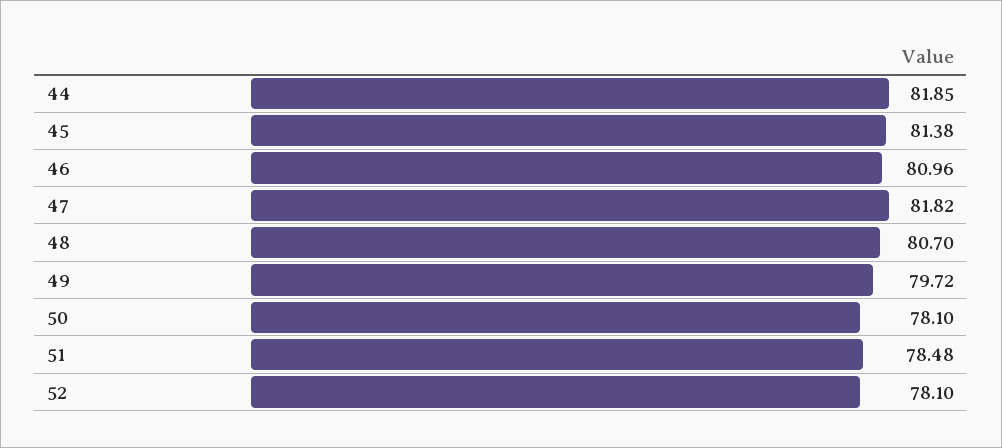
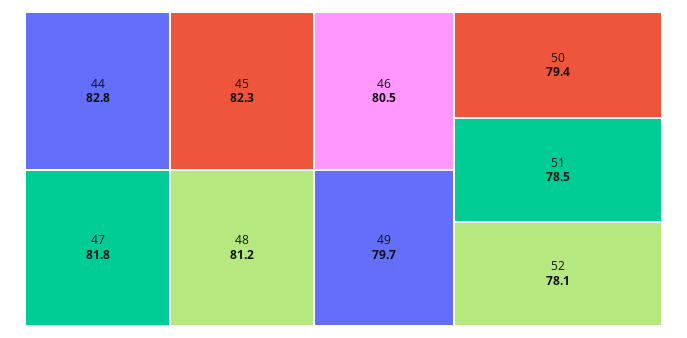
44: 81.85 -> 82.8
45: 81.38 -> 82.3
46: 80.96 -> 80.5
48: 80.7 -> 81.2
50: 78.1 -> 79.4

